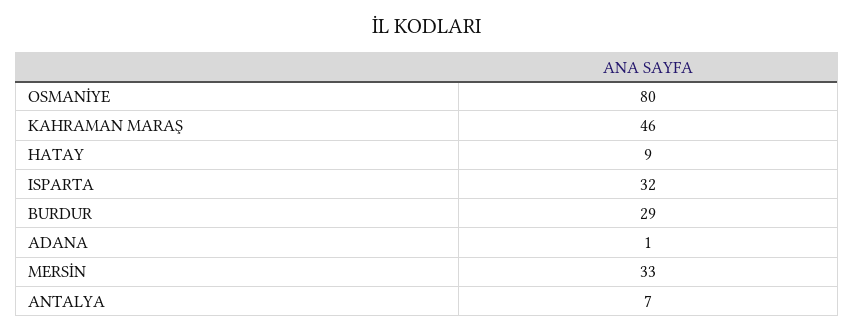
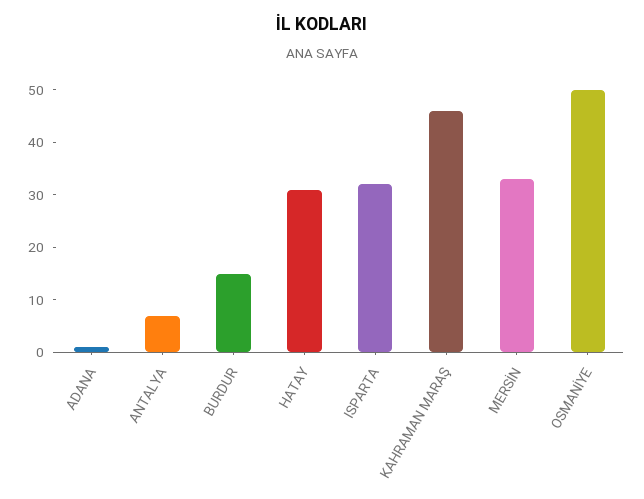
OSMANİYE: 80 -> 50
HATAY: 9 -> 30
BURDUR: 29 -> 15

